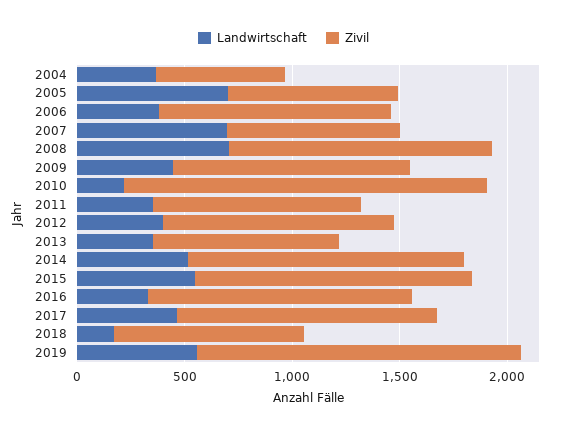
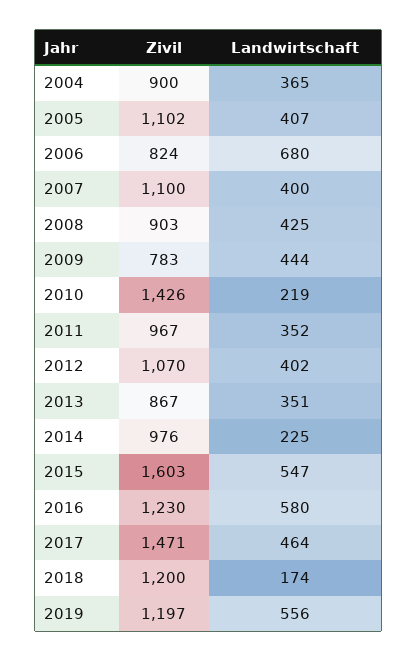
Zivil, 2004: 600 -> 900
Landwirtschaft, 2005: 700 -> 407
Zivil, 2005: 800 -> 1102
Landwirtschaft, 2006: 400 -> 680
Zivil, 2006: 1100 -> 824
Landwirtschaft, 2007: 700 -> 400
Zivil, 2007: 800 -> 1100
Landwirtschaft, 2008: 700 -> 425
Zivil, 2008: 1200 -> 903
Zivil, 2009: 1100 -> 783
Zivil, 2010: 1700 -> 1426
Landwirtschaft, 2014: 500 -> 225
Zivil, 2014: 1300 -> 976
Zivil, 2015: 1300 -> 1603
Landwirtschaft, 2016: 300 -> 580
Zivil, 2017: 1200 -> 1471
Zivil, 2018: 900 -> 1200
Zivil, 2019: 1500 -> 1197

